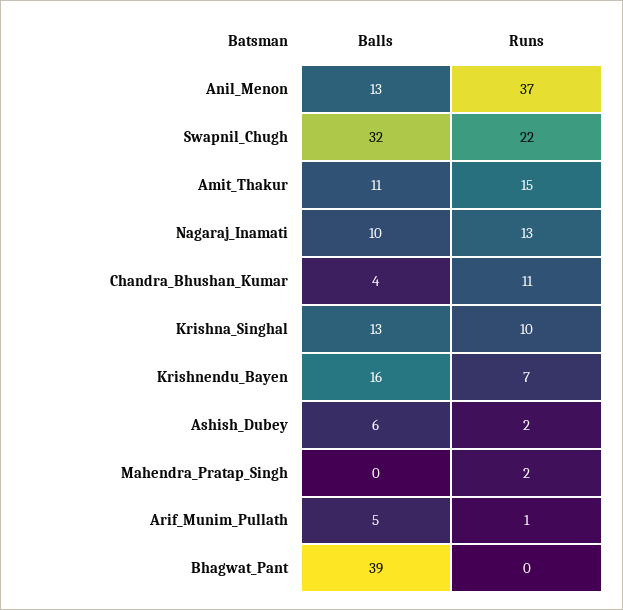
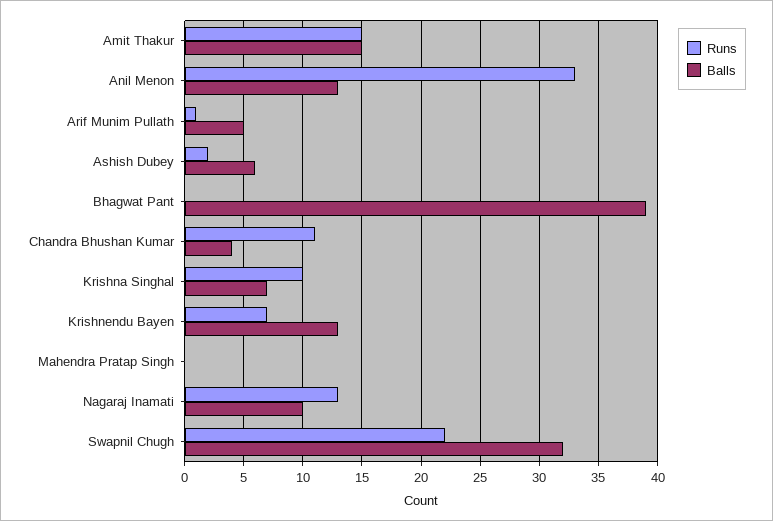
Runs, Anil_Menon: 37 -> 33
Balls, Amit_Thakur: 11 -> 15
Balls, Krishna_Singhal: 13 -> 7
Balls, Krishnendu_Bayen: 16 -> 13
Runs, Mahendra_Pratap_Singh: 2 -> 0

